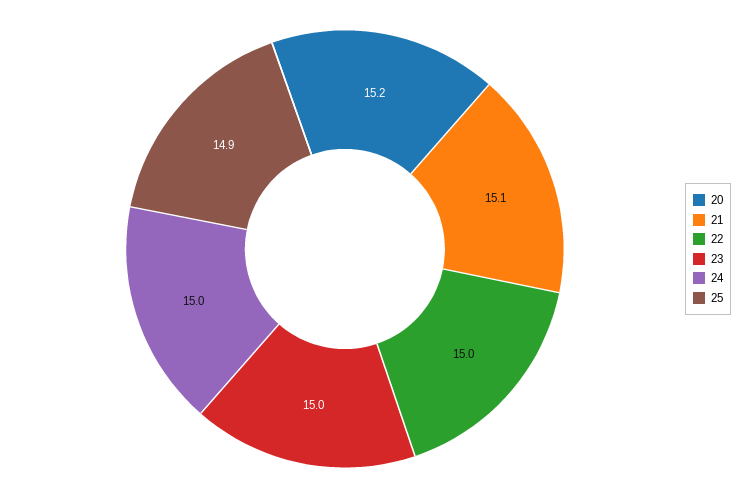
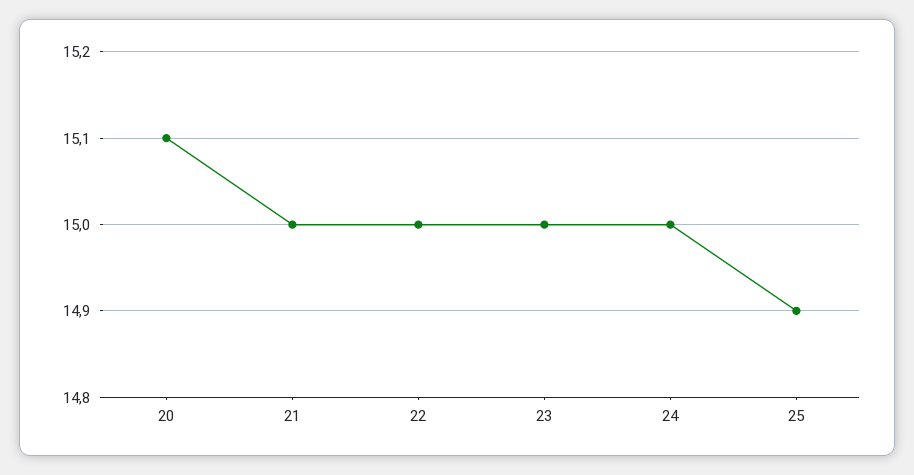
20: 15.2 -> 15.1
21: 15.1 -> 15

